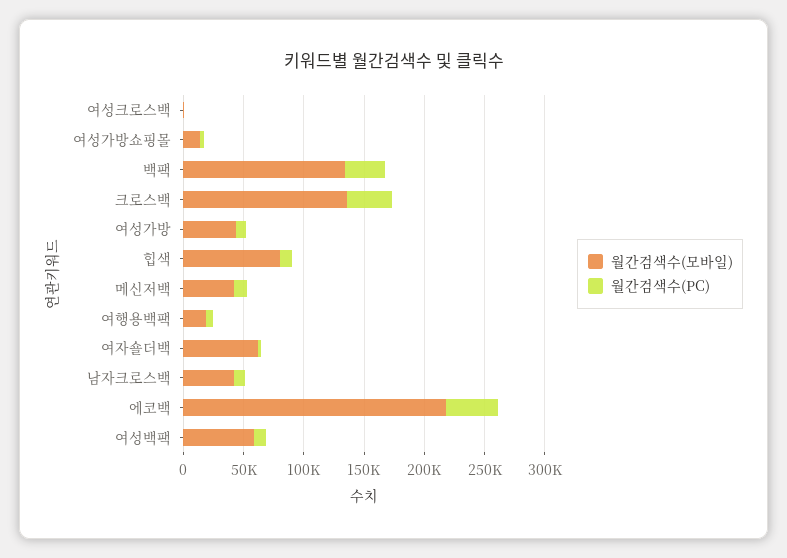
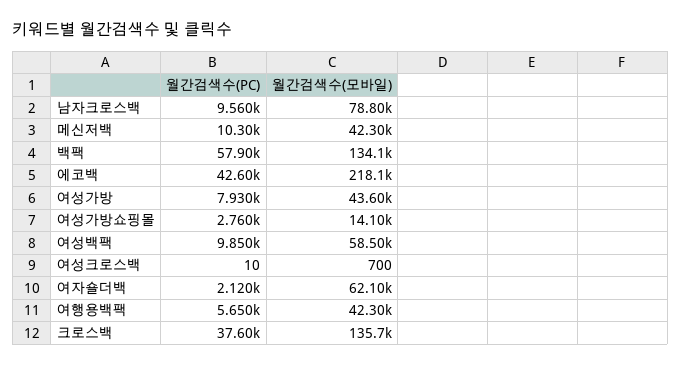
월간검색수(PC), 백팩: 30000 -> 57900
월간검색수(모바일), 힙색: 80000 -> none
월간검색수(PC), 힙색: 10000 -> none
월간검색수(모바일), 여행용백팩: 20000 -> 42300
월간검색수(모바일), 남자크로스백: 40000 -> 78800

